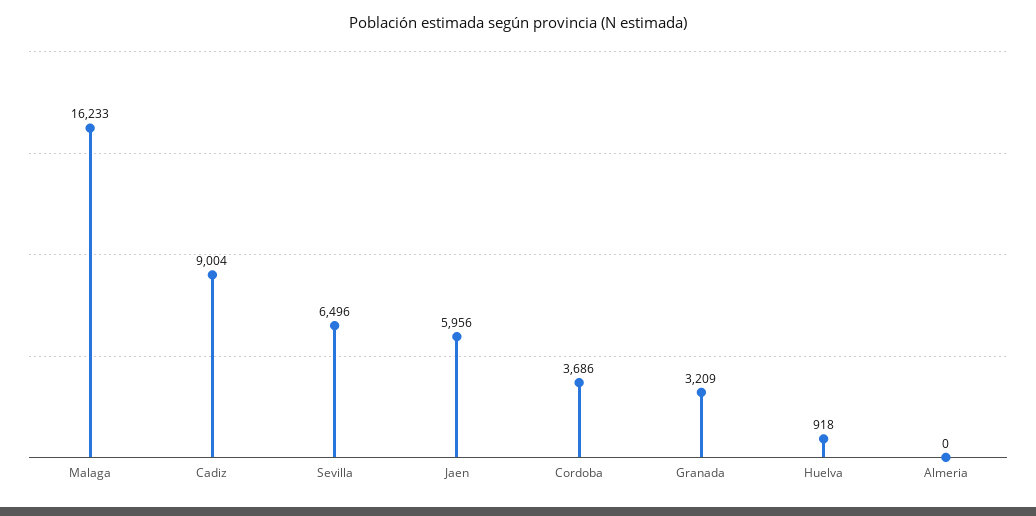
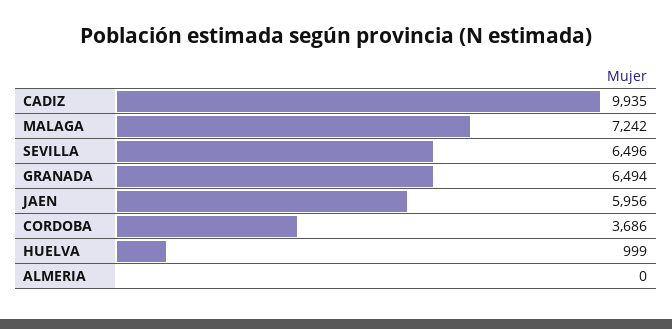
Malaga: 16233 -> 7242
Cadiz: 9004 -> 9935
Granada: 3209 -> 6494
Huelva: 918 -> 999

